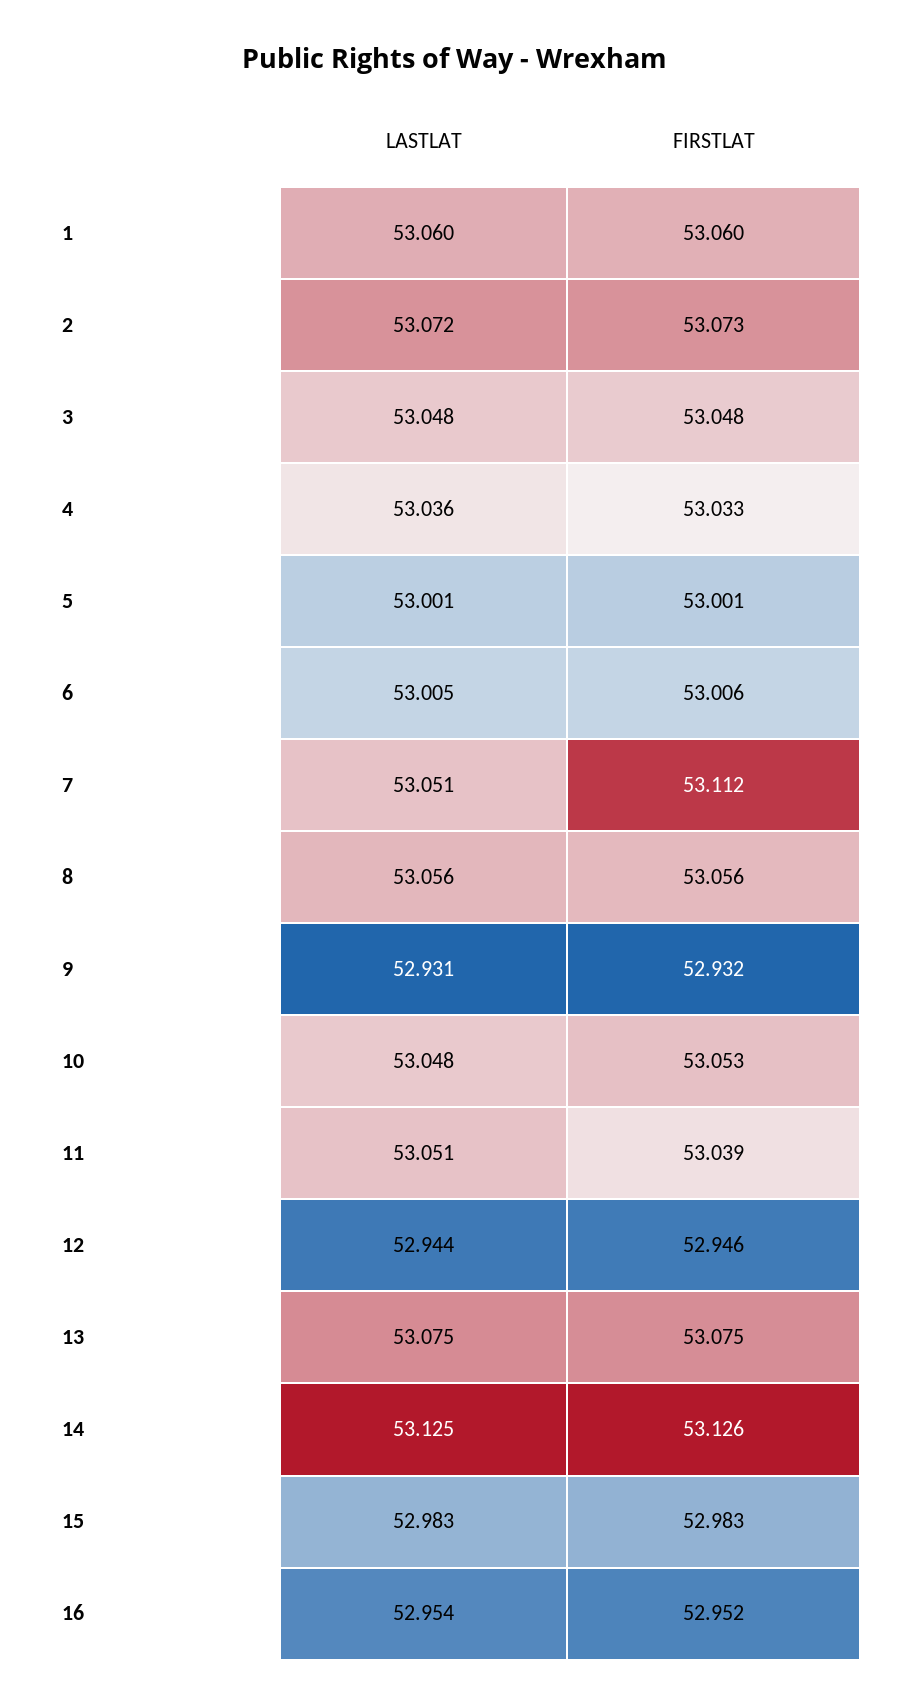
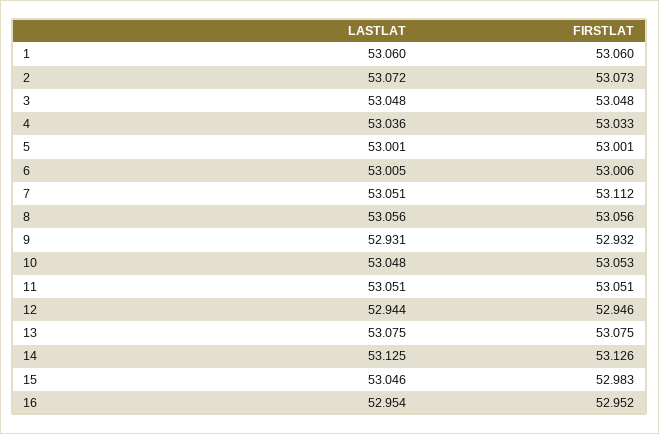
FIRSTLAT, 11: 53.039 -> 53.051
LASTLAT, 15: 52.983 -> 53.046

